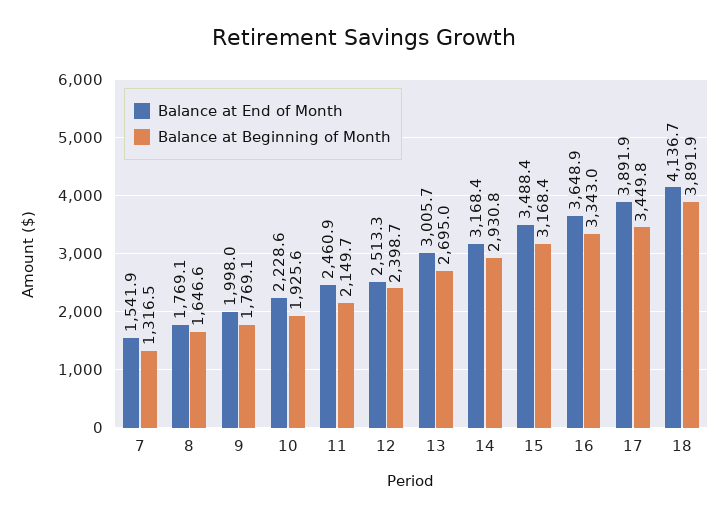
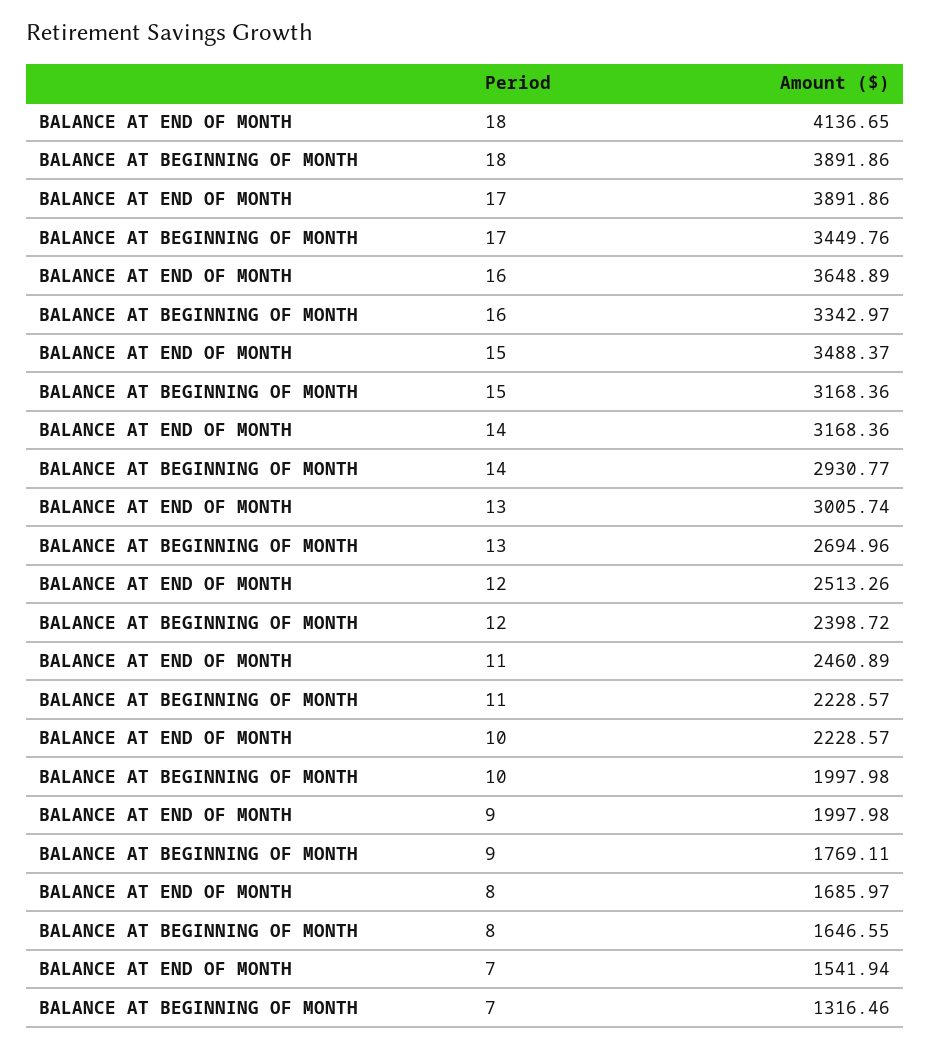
Balance at End of Month, 8: 1769.1 -> 1685.97
Balance at Beginning of Month, 10: 1925.6 -> 1997.98
Balance at Beginning of Month, 11: 2149.7 -> 2228.57

